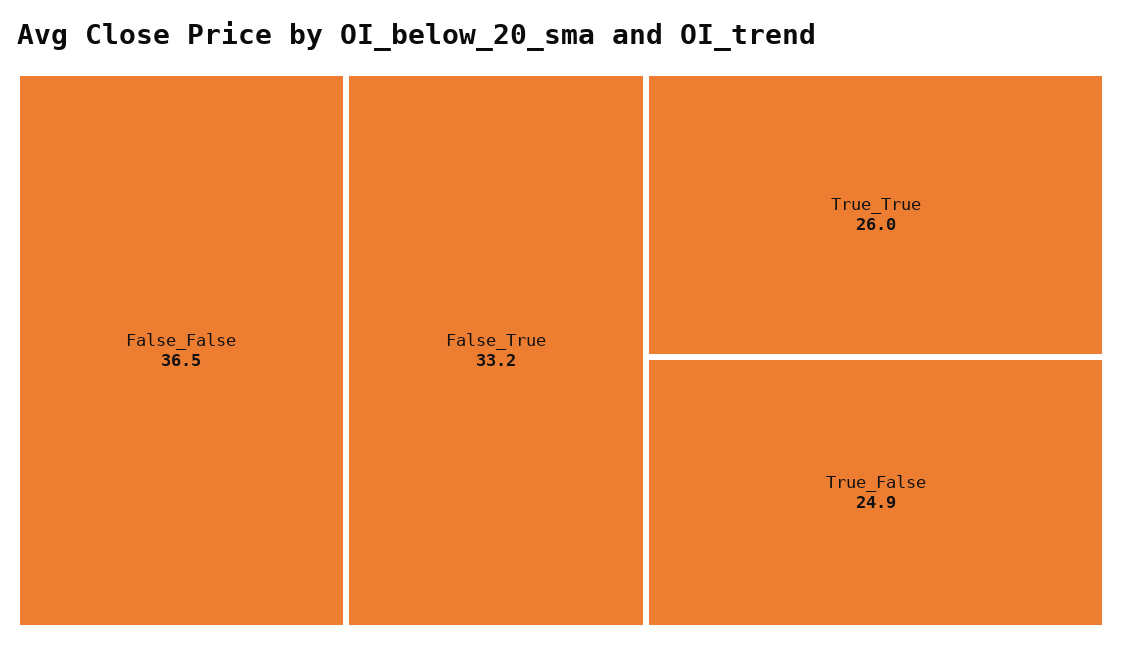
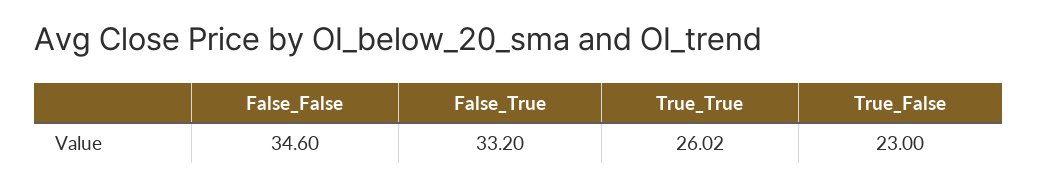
False_False: 36.5 -> 34.6
True_False: 24.9 -> 23

